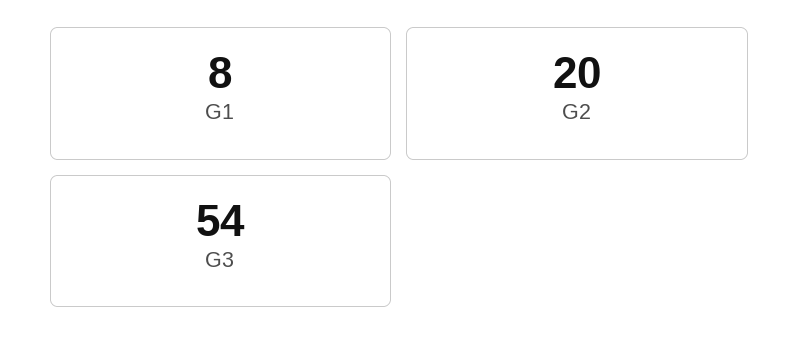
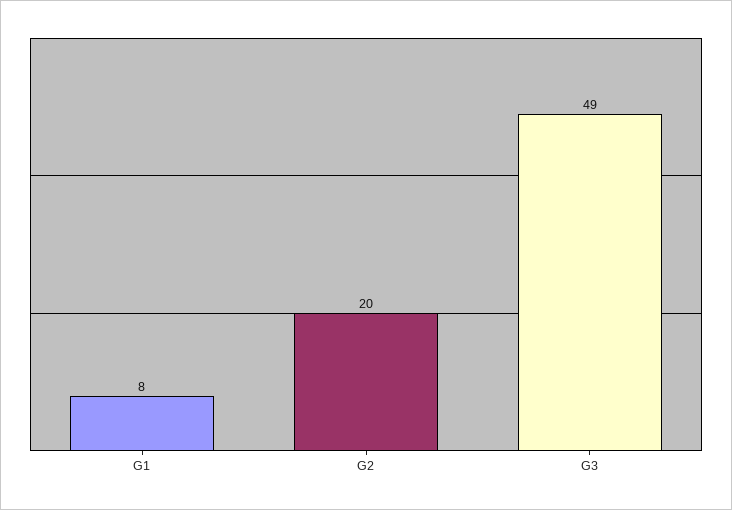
G3: 54 -> 49

